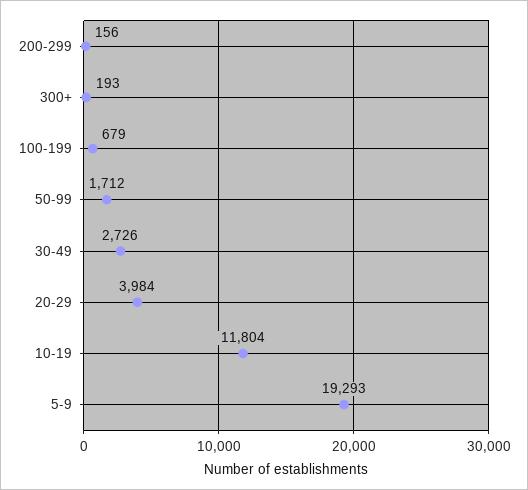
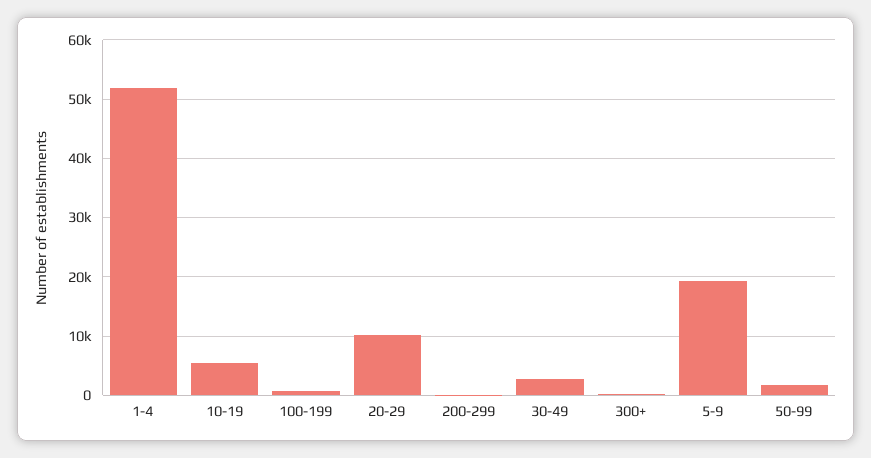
20-29: 3984 -> 10000
10-19: 11804 -> 6000
1-4: none -> 52000

